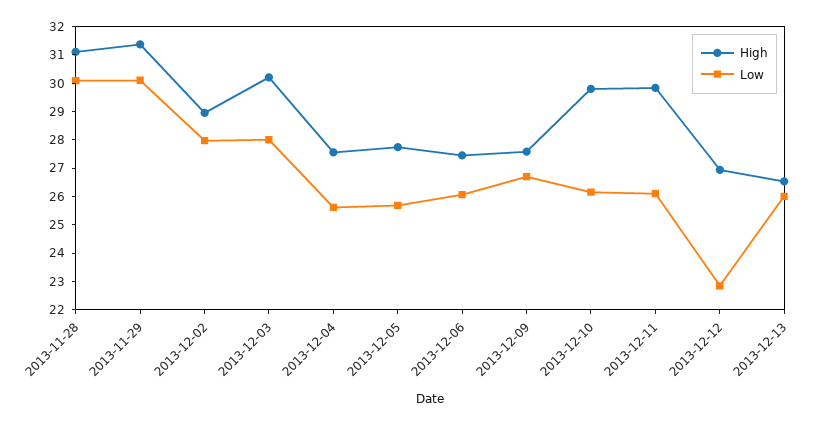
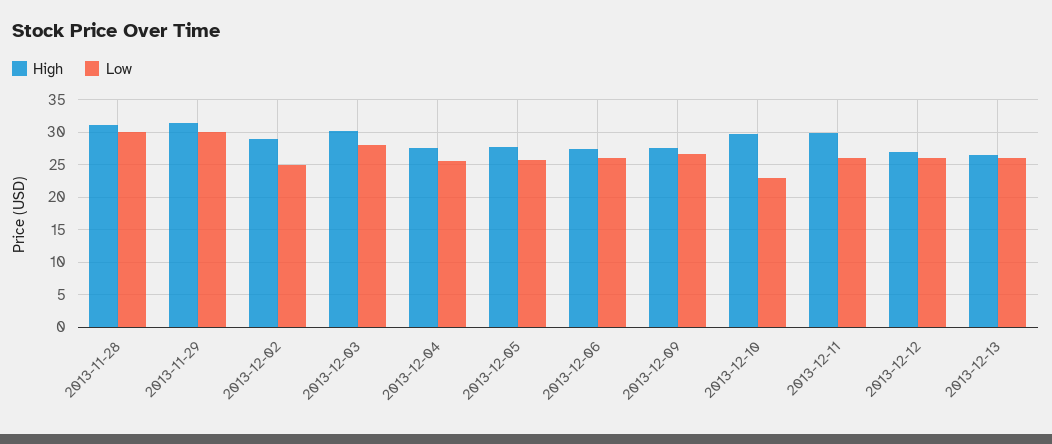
Low, 2013-12-02: 28 -> 25
Low, 2013-12-10: 26 -> 23
Low, 2013-12-12: 23 -> 26

